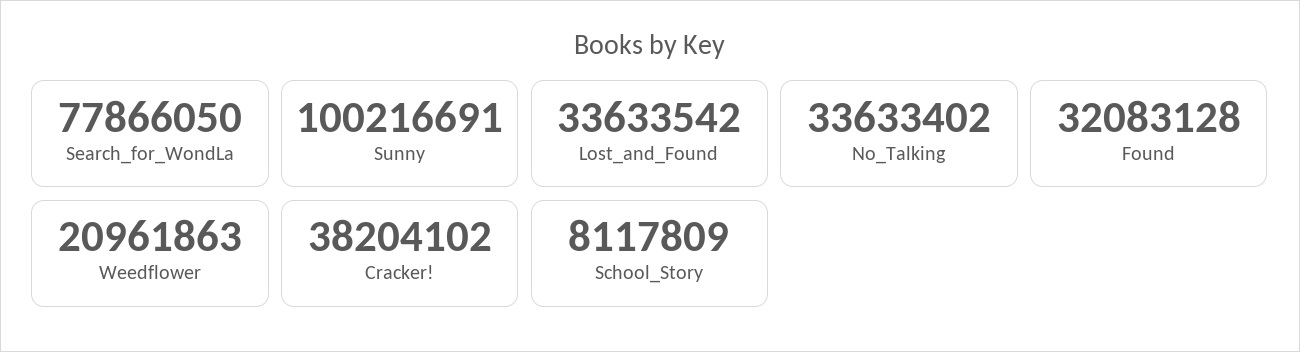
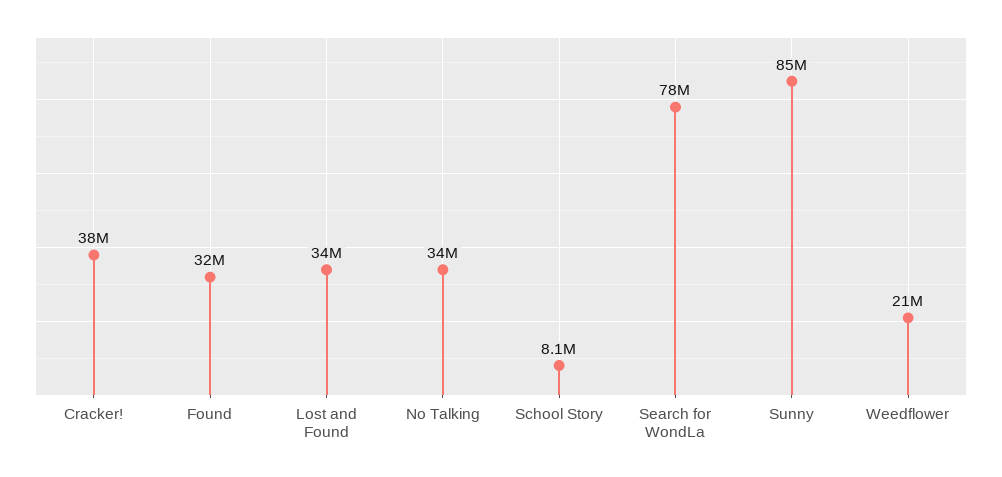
Sunny: 100216691 -> 85000000

